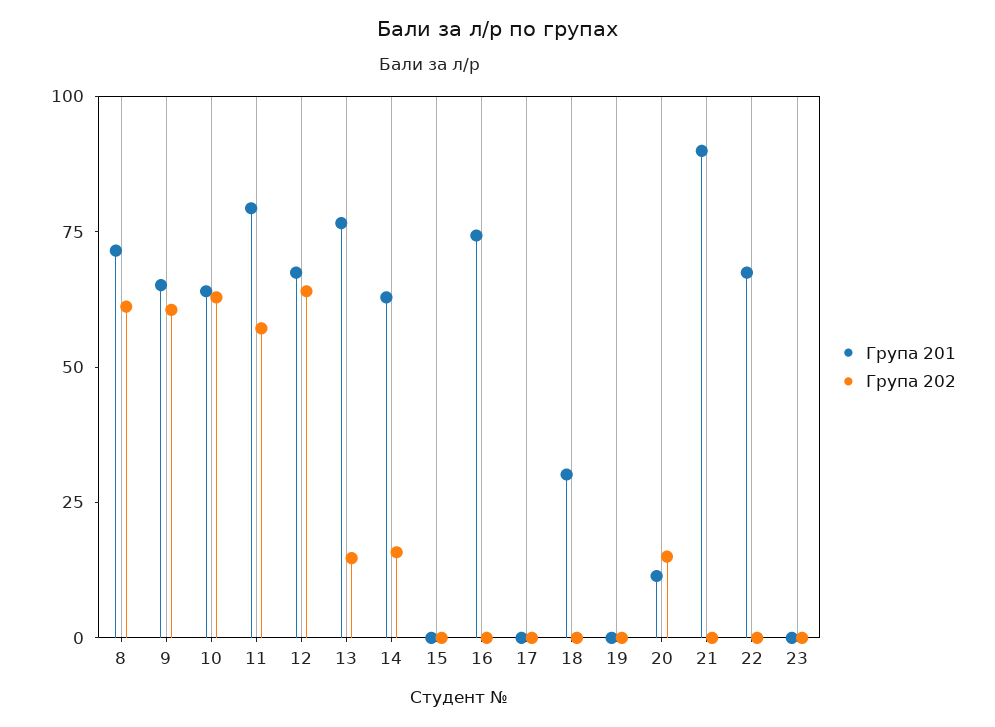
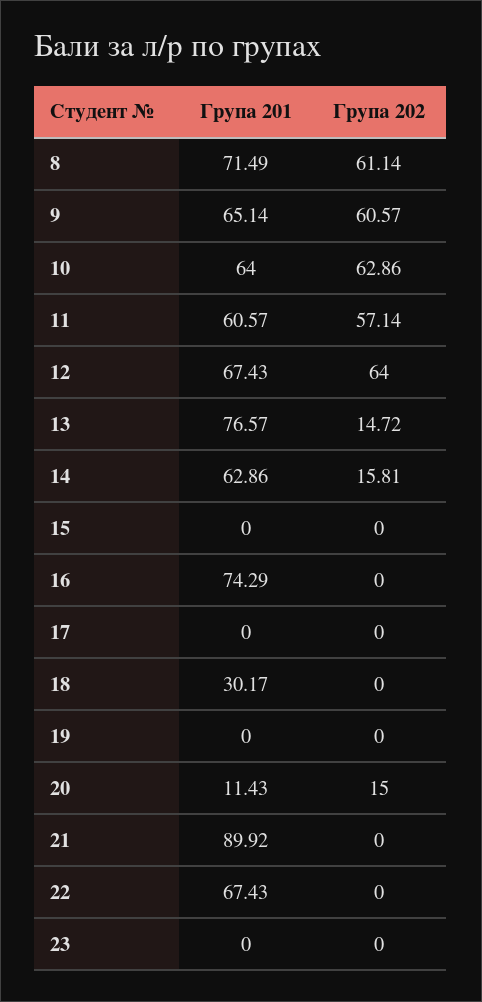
Група 201, 11: 80 -> 60.57

